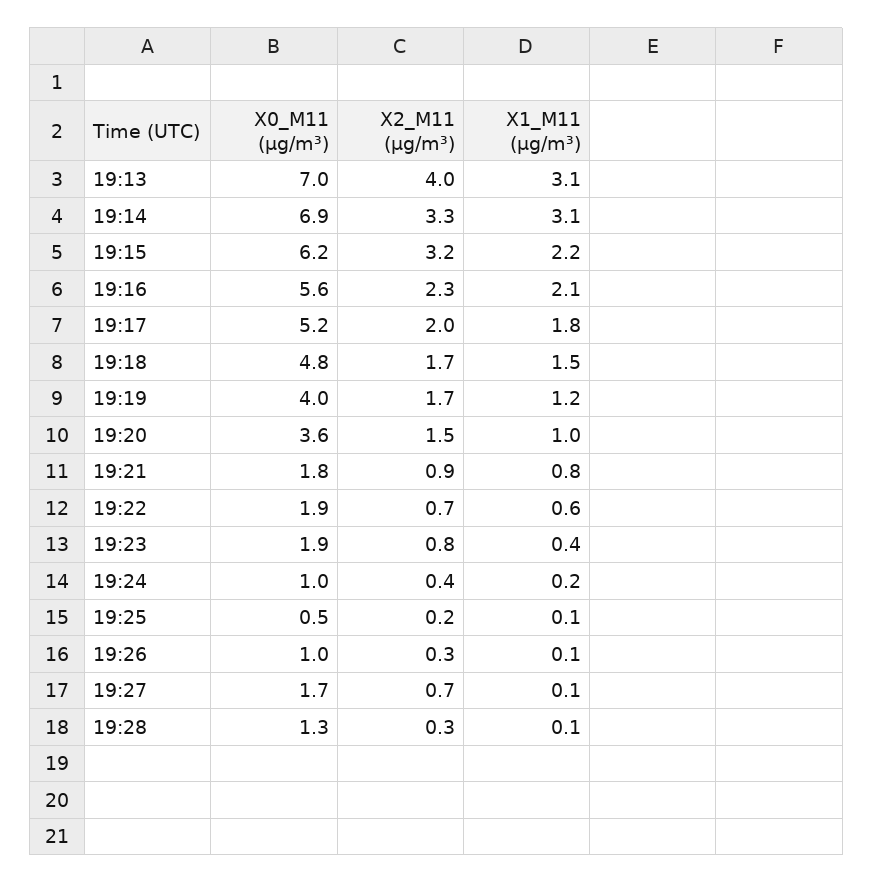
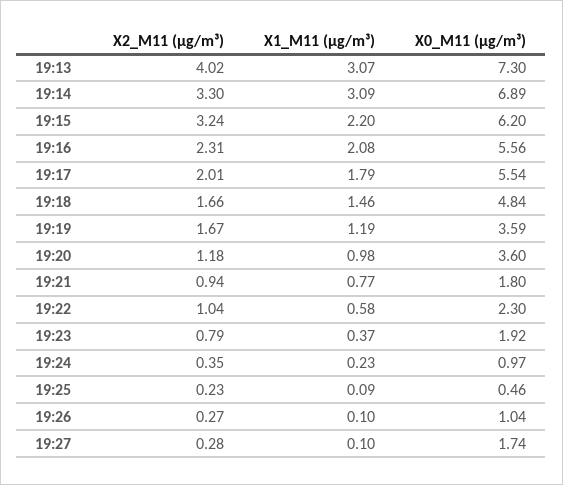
X0_M11 (μg/m³), 19:13: 7 -> 7.3
X0_M11 (μg/m³), 19:17: 5.2 -> 5.54
X0_M11 (μg/m³), 19:19: 4 -> 3.59
X2_M11 (μg/m³), 19:20: 1.5 -> 1.18
X0_M11 (μg/m³), 19:22: 1.9 -> 2.3
X2_M11 (μg/m³), 19:22: 0.7 -> 1.04
X2_M11 (μg/m³), 19:27: 0.7 -> 0.28
X0_M11 (μg/m³), 19:28: 1.3 -> none
X2_M11 (μg/m³), 19:28: 0.3 -> none
X1_M11 (μg/m³), 19:28: 0.1 -> none

